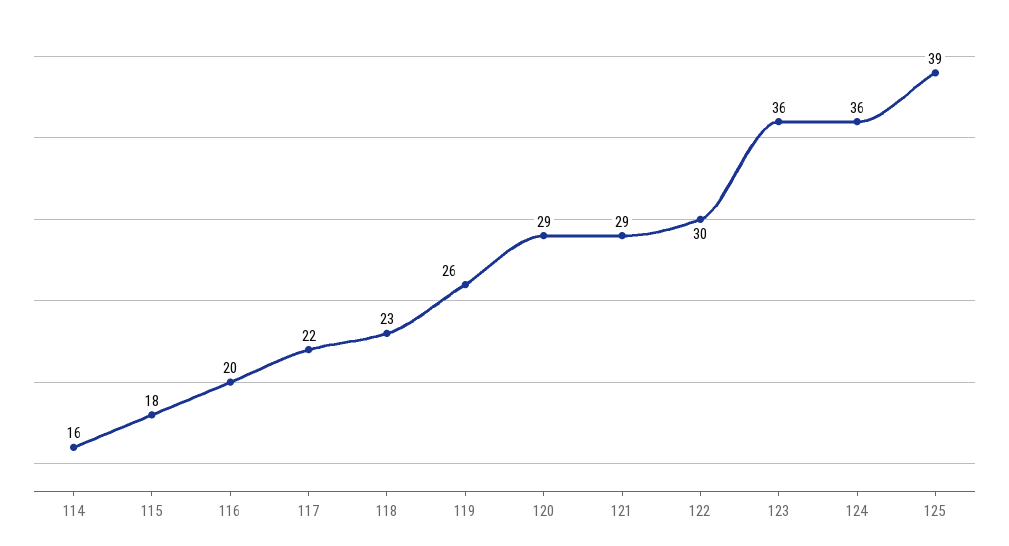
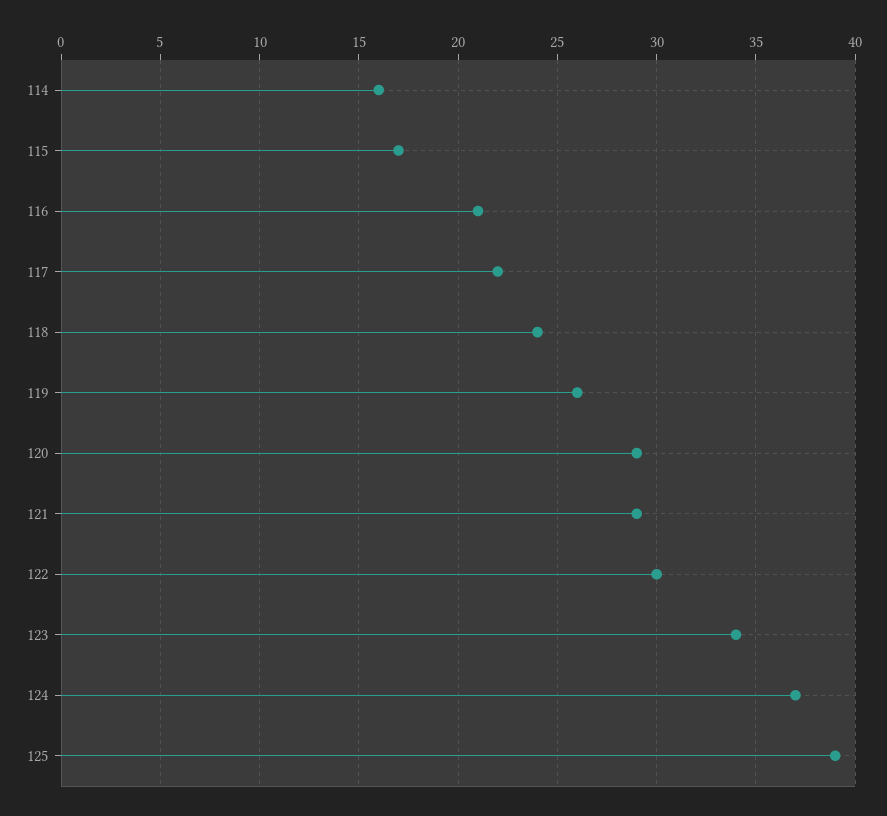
115: 18 -> 17
116: 20 -> 21
118: 23 -> 24
123: 36 -> 34
124: 36 -> 37

